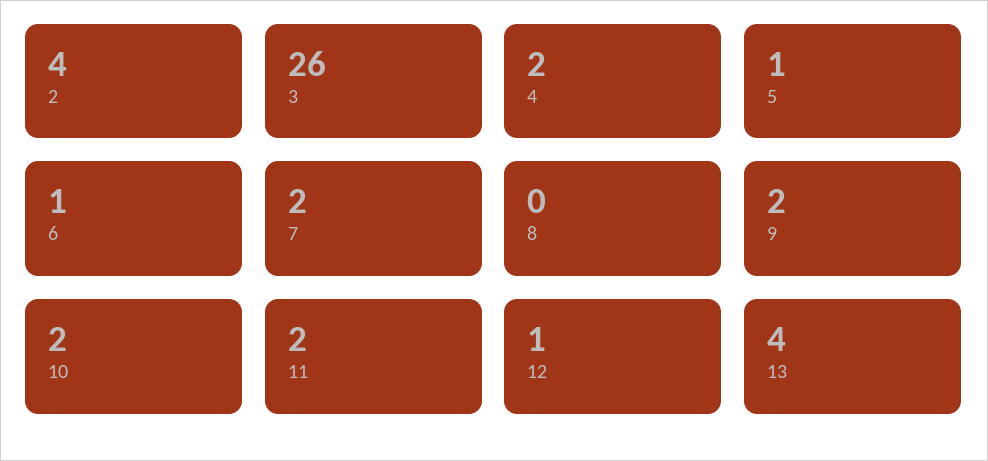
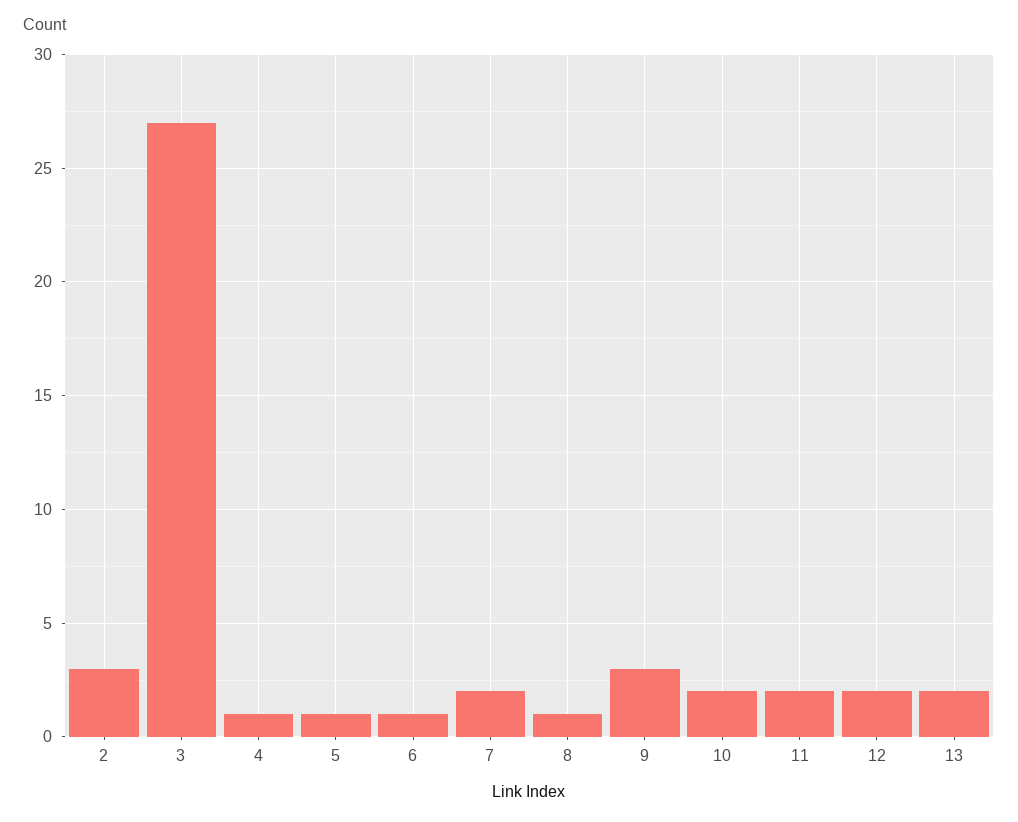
2: 4 -> 3
3: 26 -> 27
4: 2 -> 1
8: 0 -> 1
9: 2 -> 3
12: 1 -> 2
13: 4 -> 2

